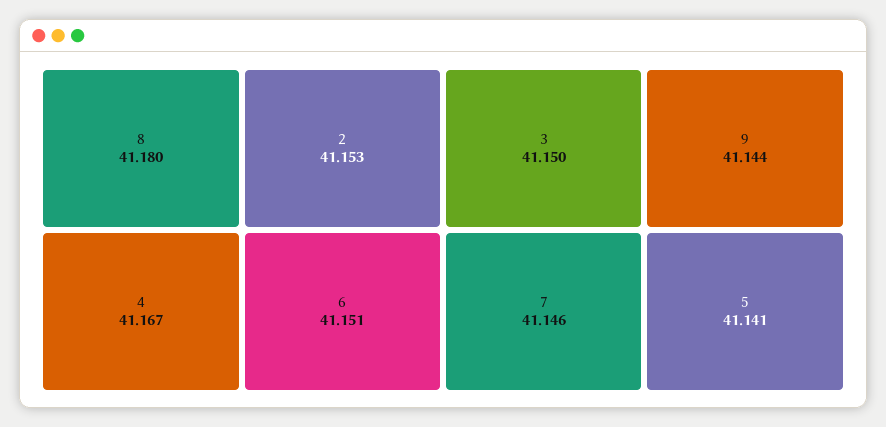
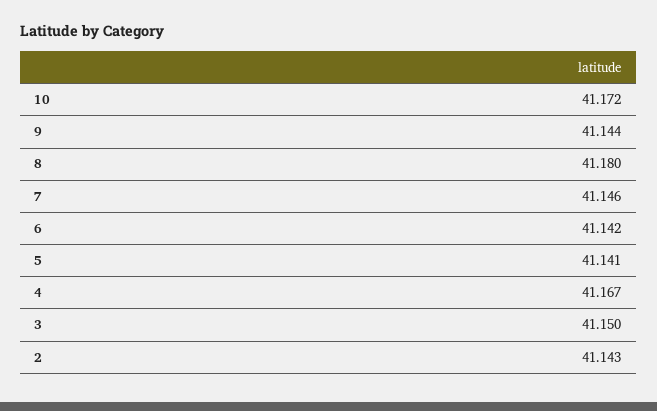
2: 41.153 -> 41.143
6: 41.151 -> 41.142
10: none -> 41.172

